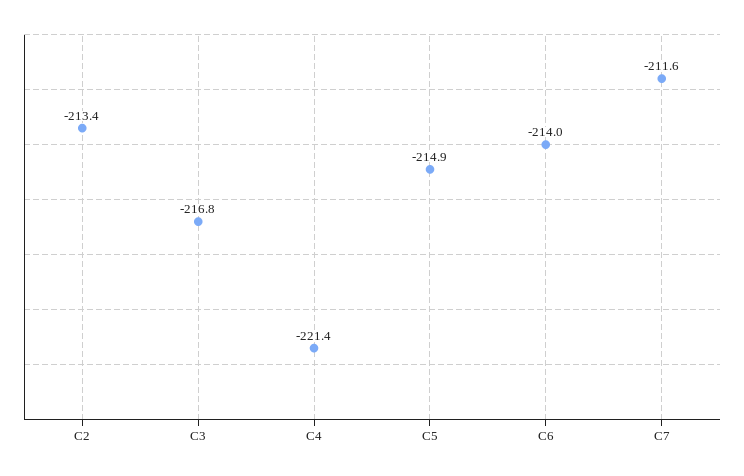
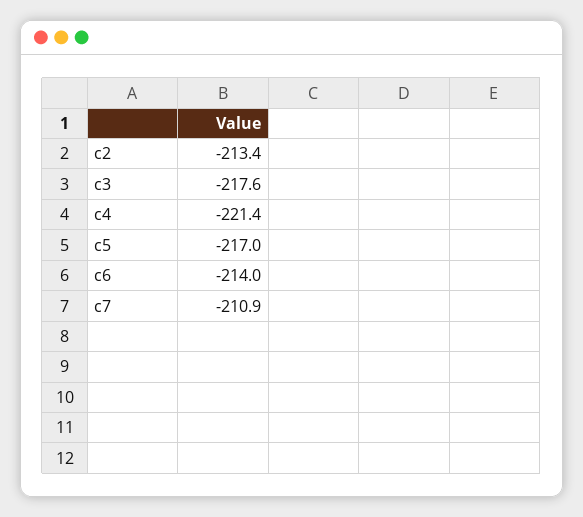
C3: -216.8 -> -217.6
C5: -214.9 -> -217
C7: -211.6 -> -210.9

